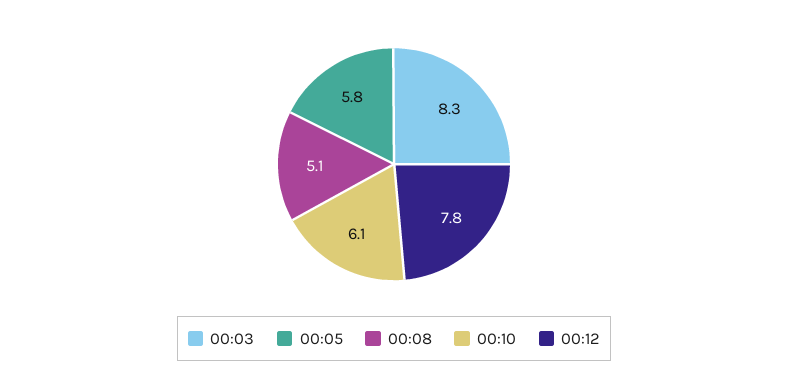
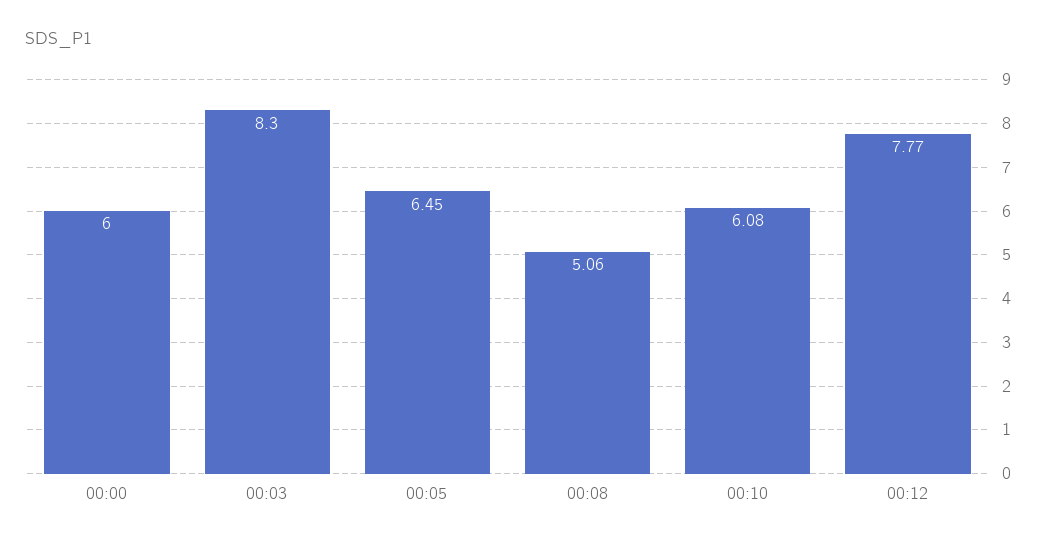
00:05: 5.8 -> 6.45
00:00: none -> 6

